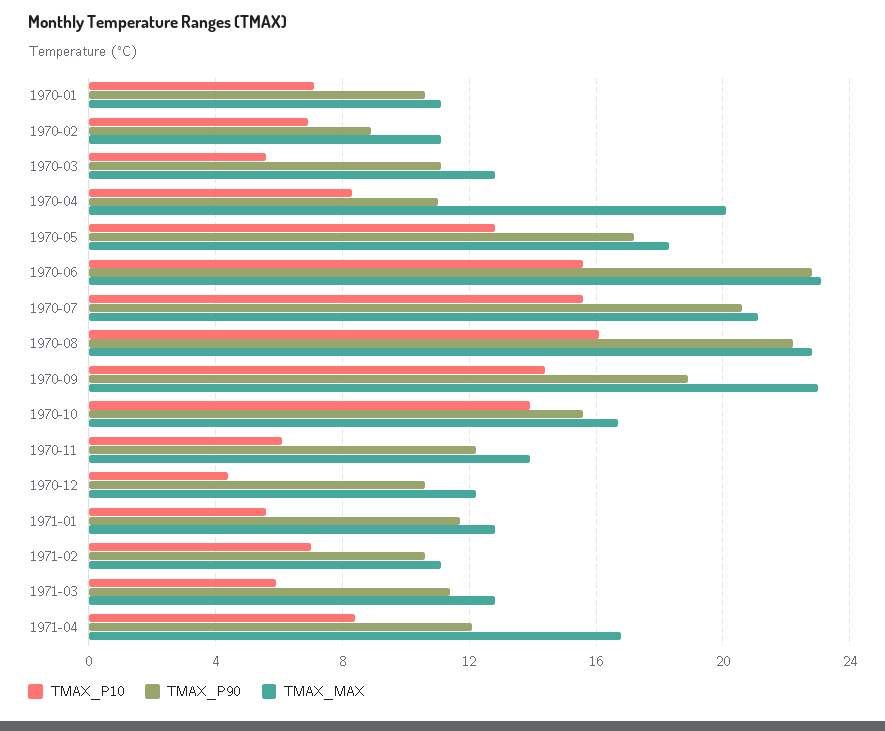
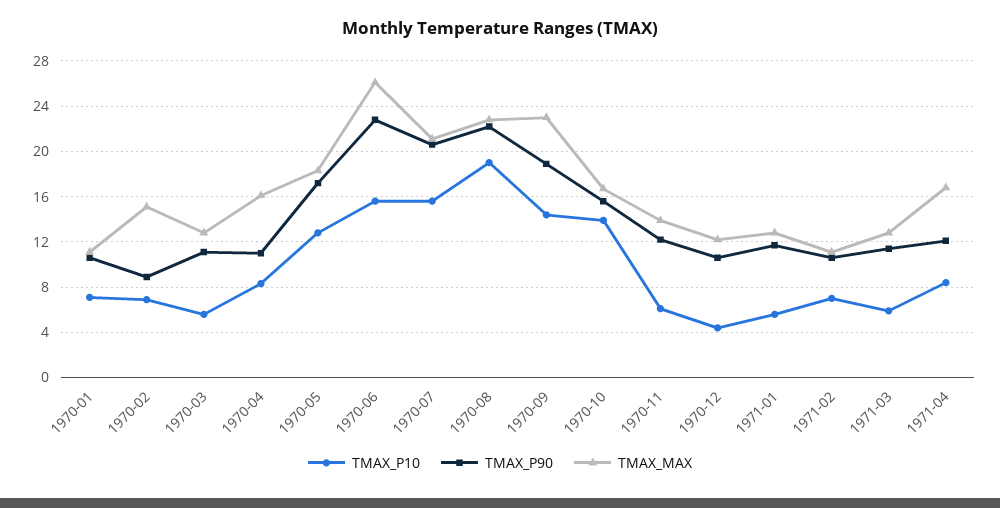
TMAX_MAX, 1970-02: 11 -> 15
TMAX_MAX, 1970-04: 20 -> 16
TMAX_MAX, 1970-06: 23 -> 26
TMAX_P10, 1970-08: 16 -> 19

